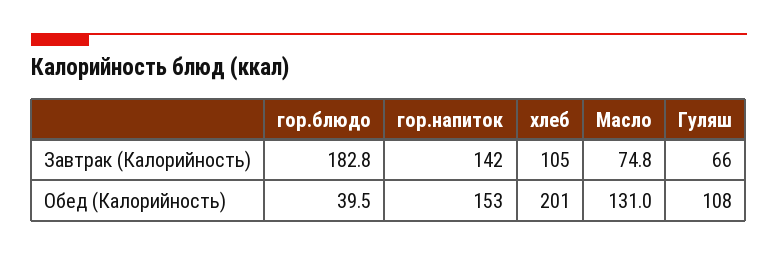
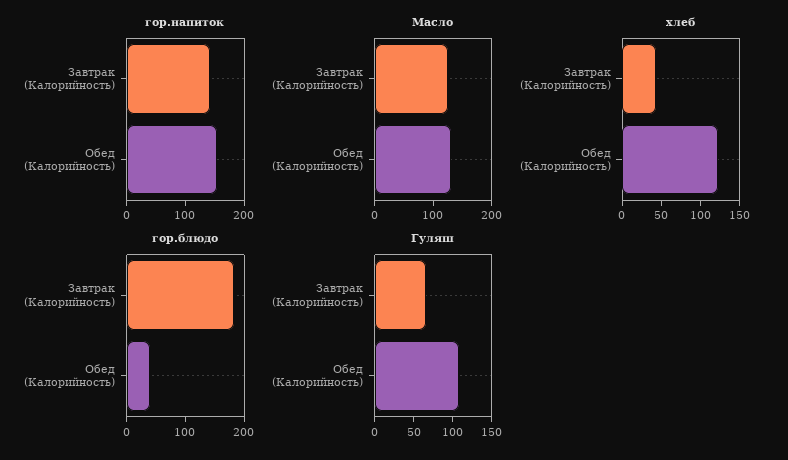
хлеб, Завтрак (Калорийность): 105 -> 50
Масло, Завтрак (Калорийность): 74.8 -> 120
хлеб, Обед (Калорийность): 201 -> 125

